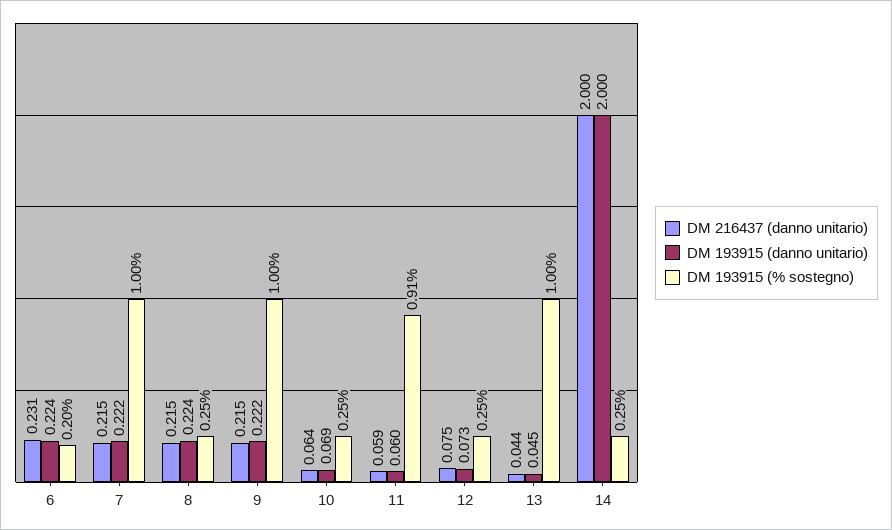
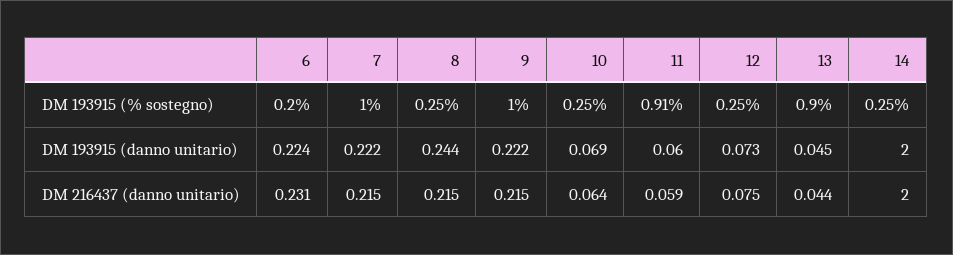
DM 193915 (danno unitario), 8: 0.224 -> 0.244
DM 193915 (% sostegno), 13: 1 -> 0.9

